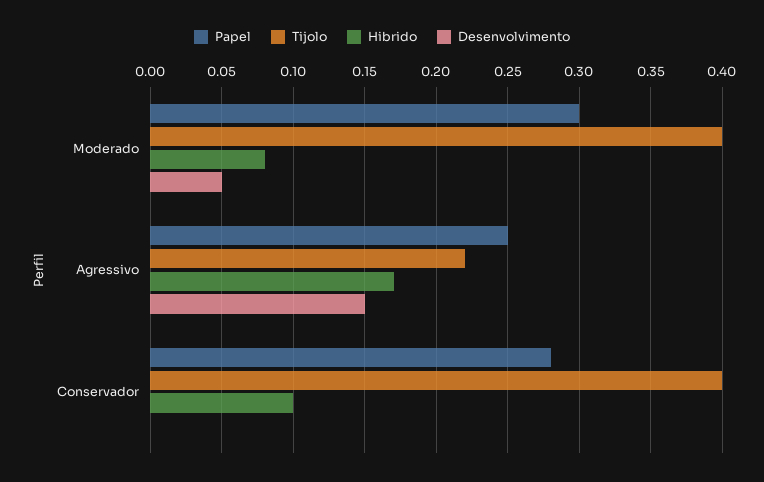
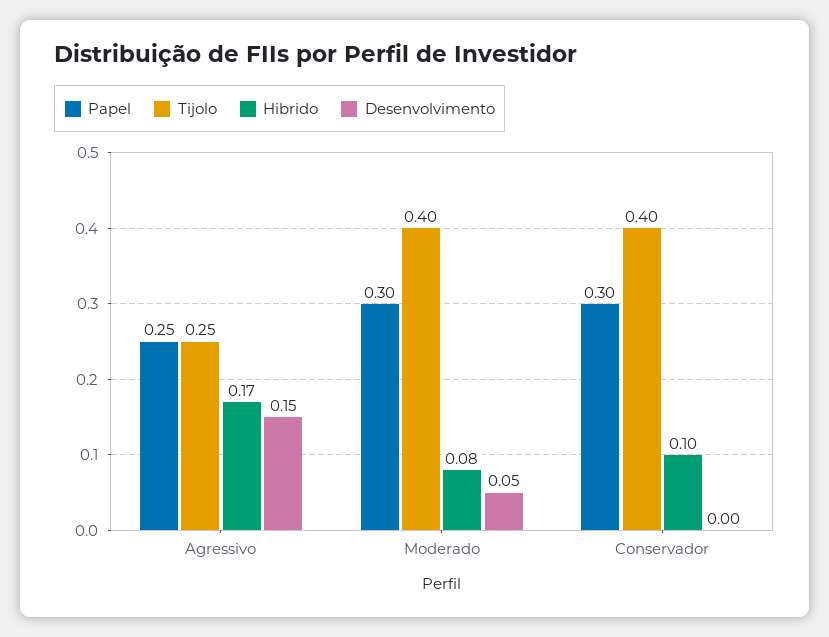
Tijolo, Agressivo: 0.22 -> 0.25
Papel, Conservador: 0.28 -> 0.3

